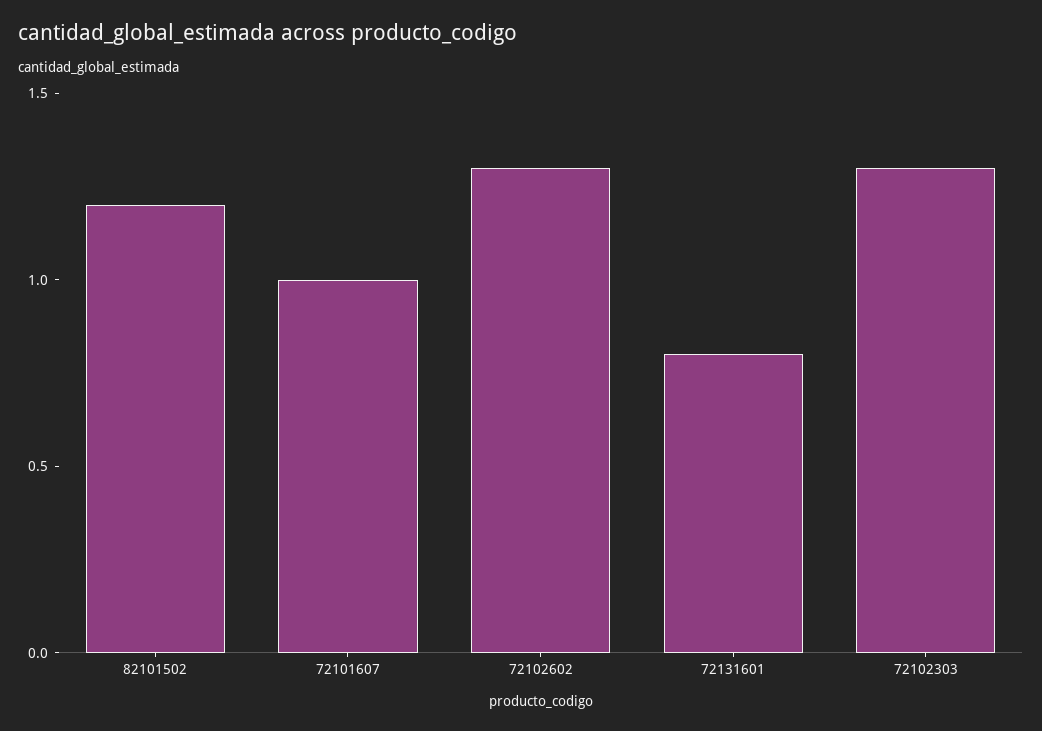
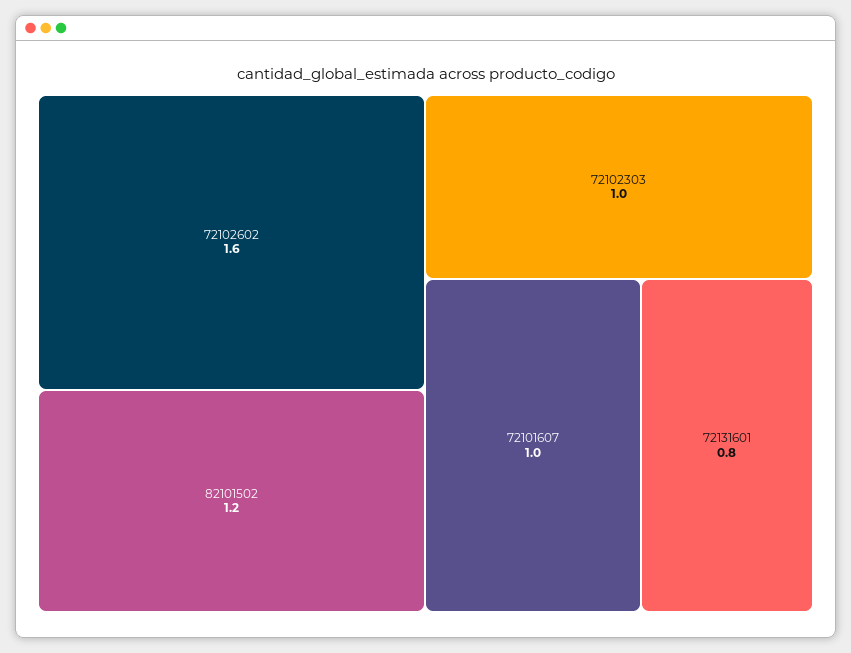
72102602: 1.3 -> 1.6
72102303: 1.3 -> 1

